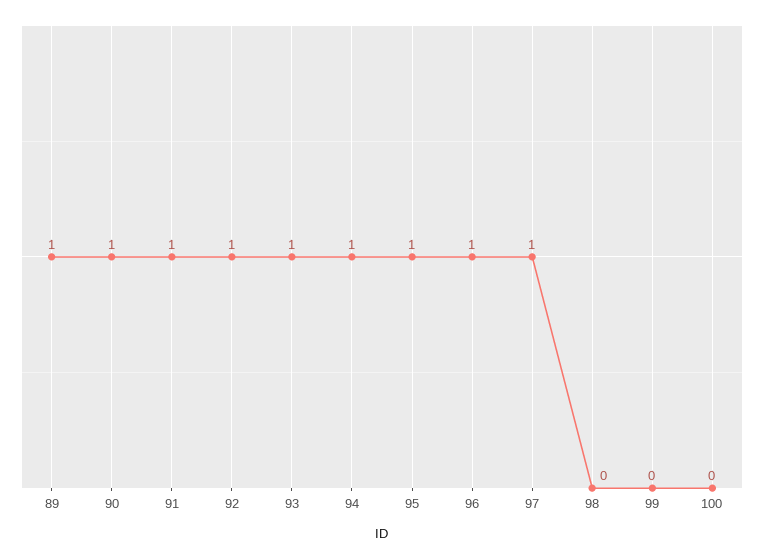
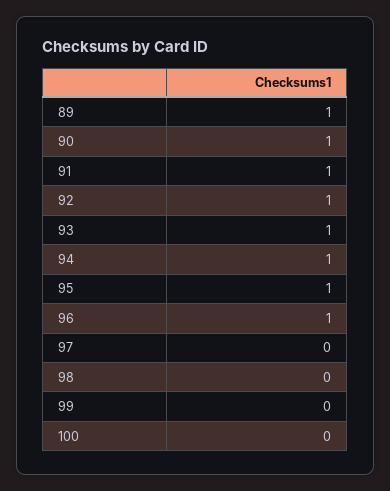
97: 1 -> 0

